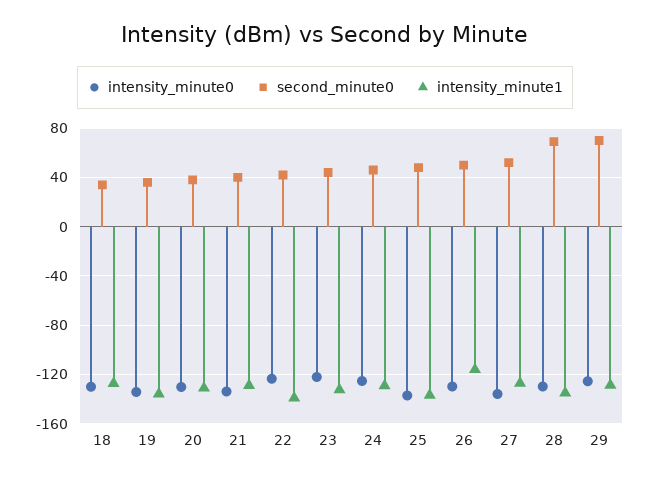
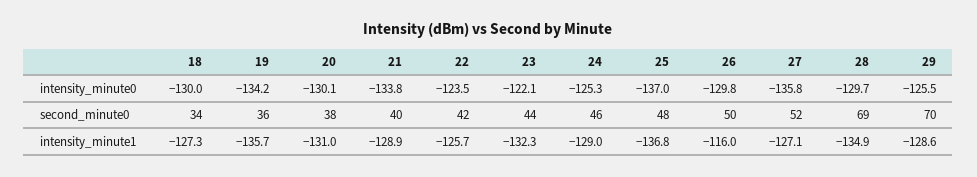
intensity_minute1, 22: -140 -> -125.7

